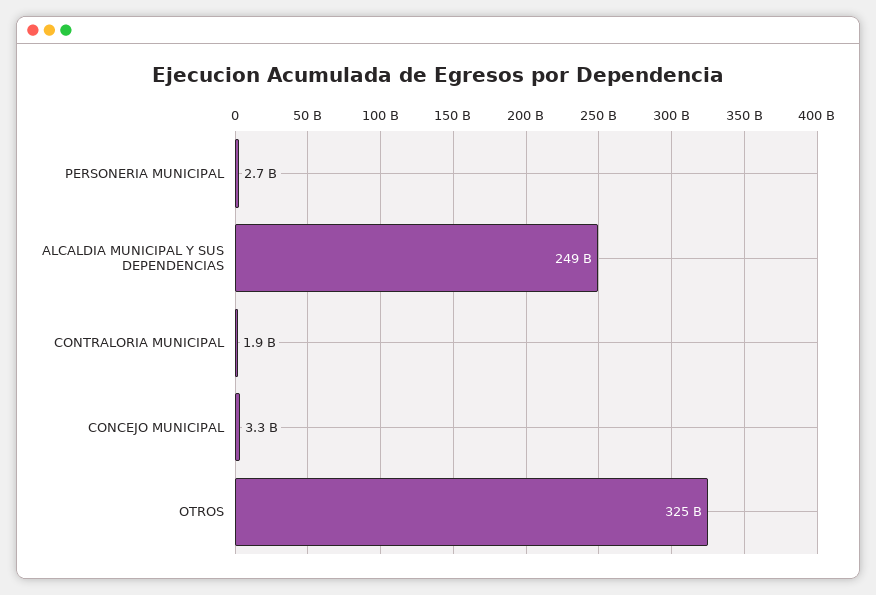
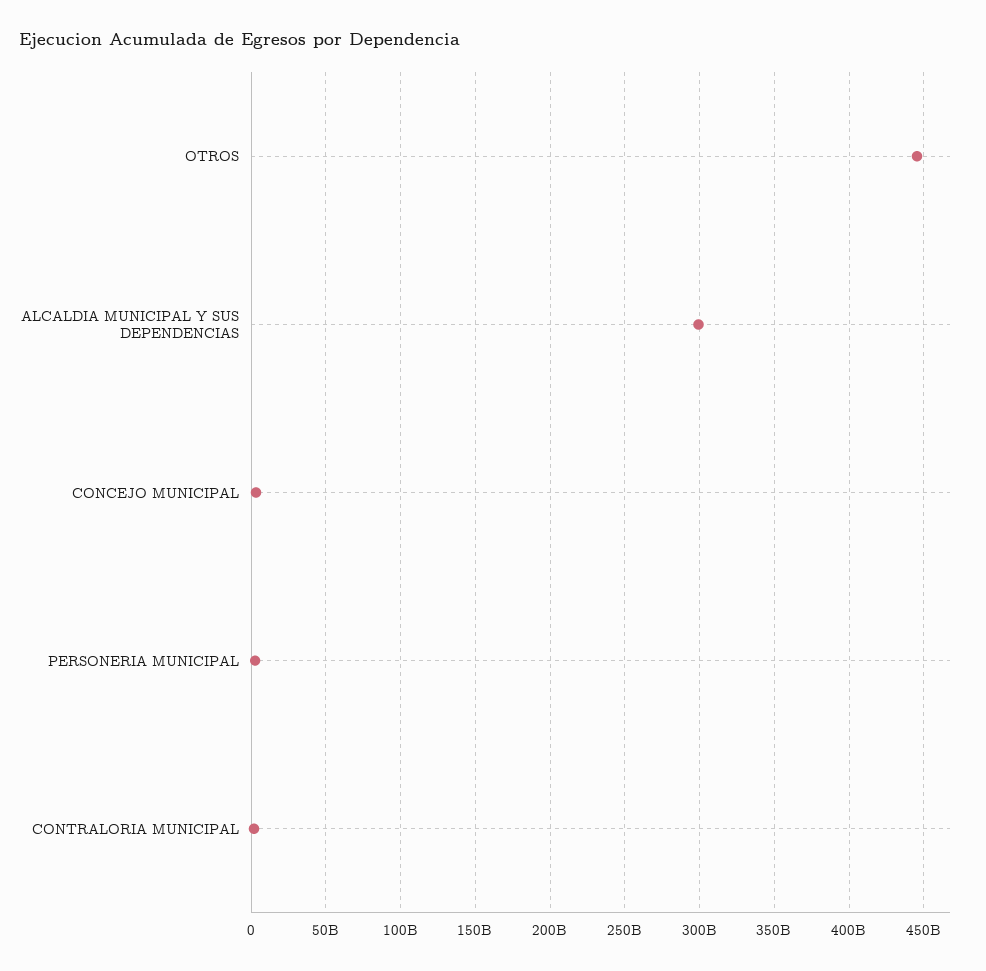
ALCALDIA MUNICIPAL Y SUS DEPENDENCIAS: 249000000000 -> 300000000000
OTROS: 325000000000 -> 445000000000

